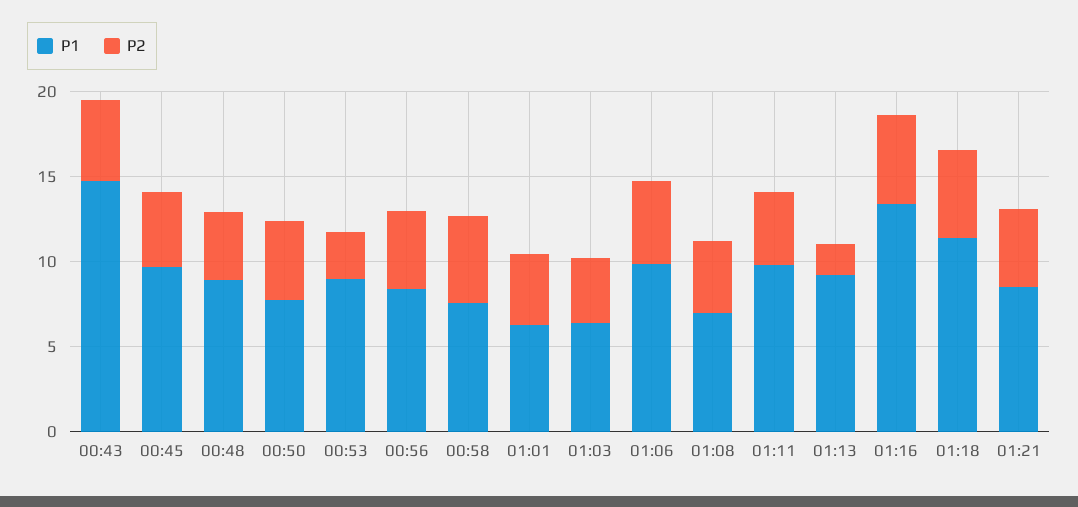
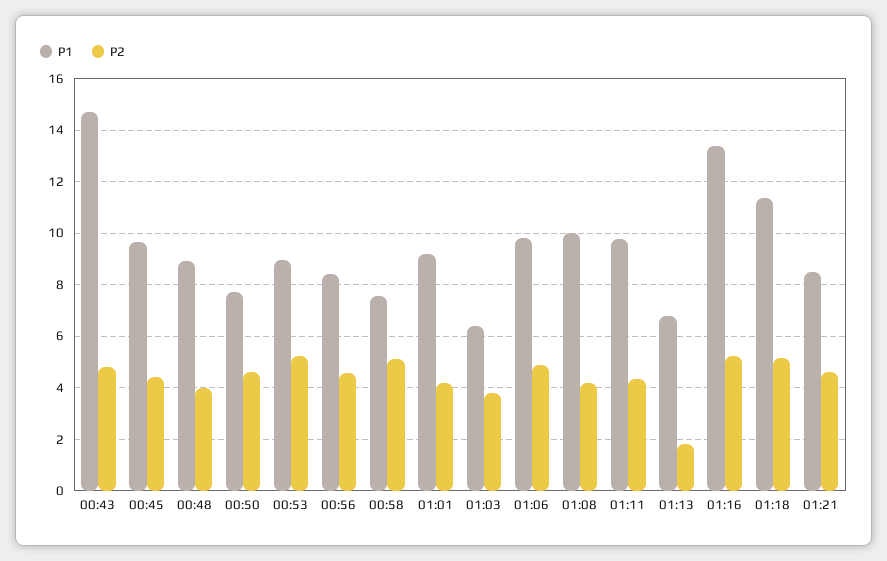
P2, 00:53: 3 -> 5.25
P1, 01:01: 6 -> 9.25
P1, 01:08: 7 -> 10
P1, 01:13: 9 -> 6.75

